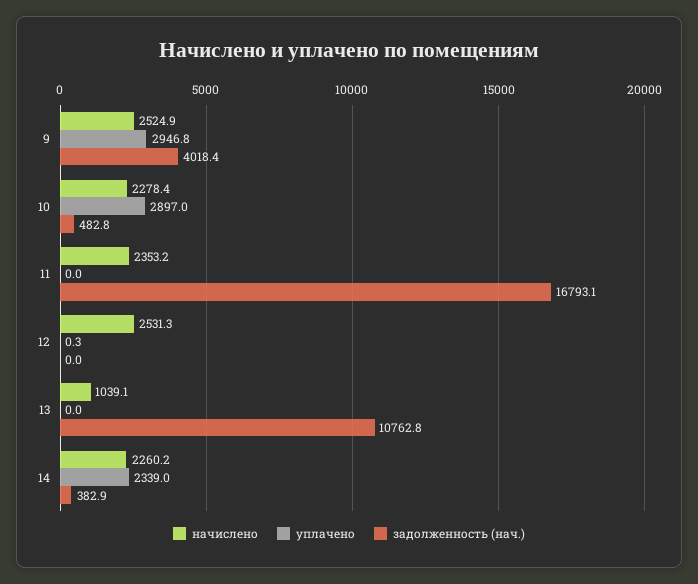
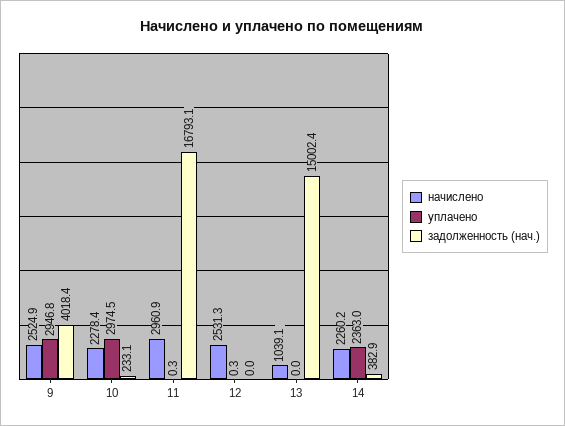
уплачено, 10: 2897 -> 2974.5
задолженность (нач.), 10: 482.8 -> 233.1
начислено, 11: 2353.2 -> 2960.9
уплачено, 11: 0 -> 0.3
задолженность (нач.), 13: 10762.8 -> 15002.4
уплачено, 14: 2339 -> 2363

